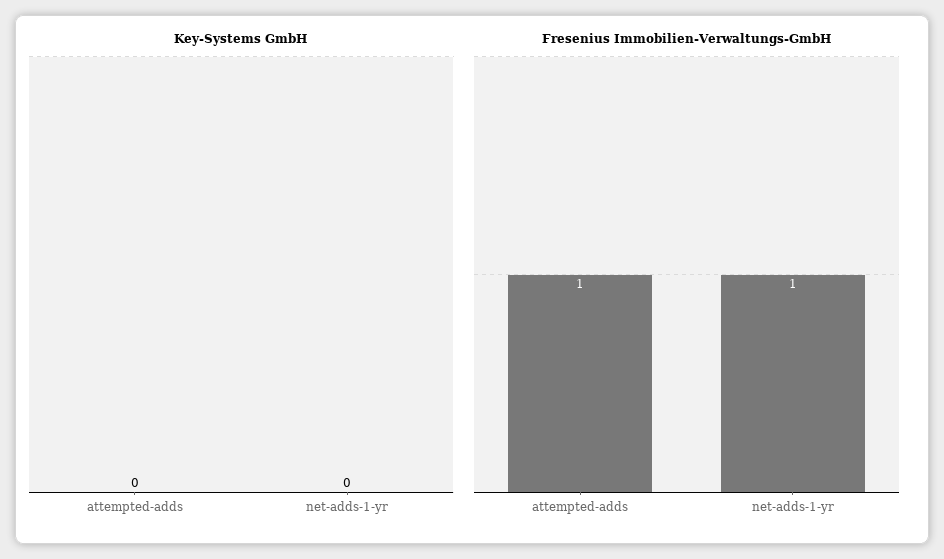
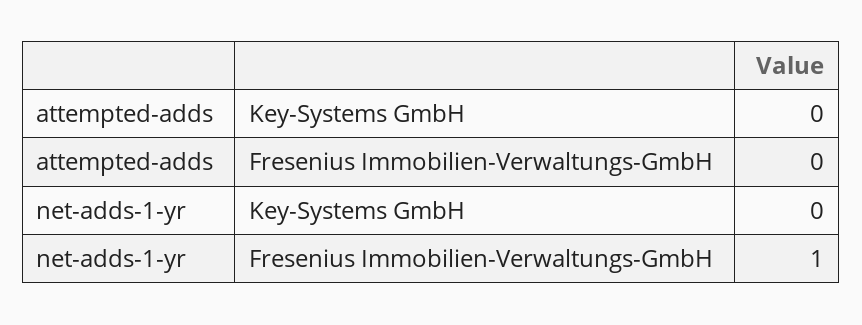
Fresenius Immobilien-Verwaltungs-GmbH, attempted-adds: 1 -> 0

